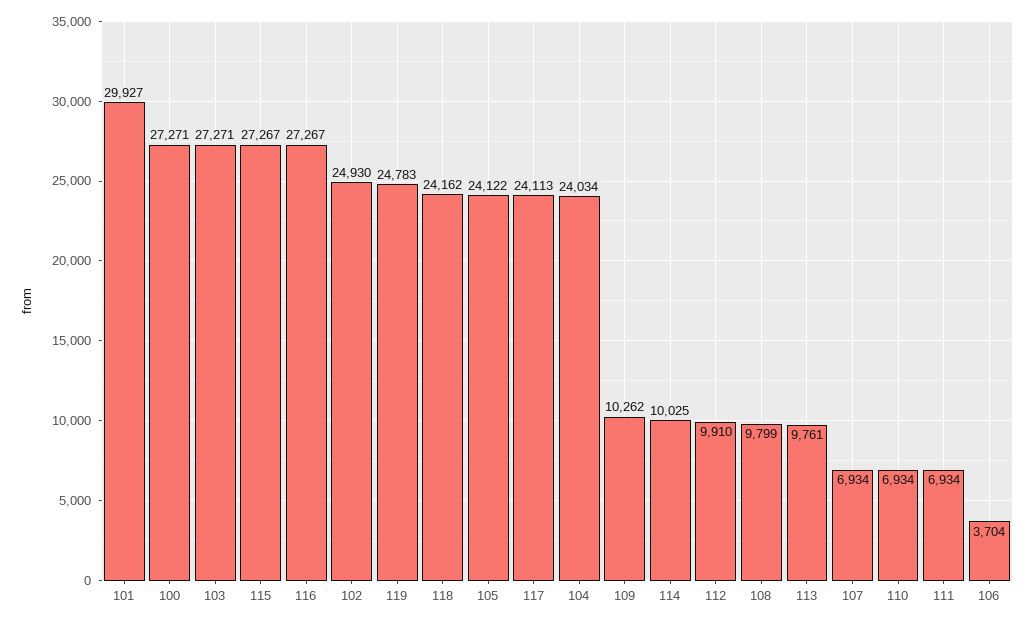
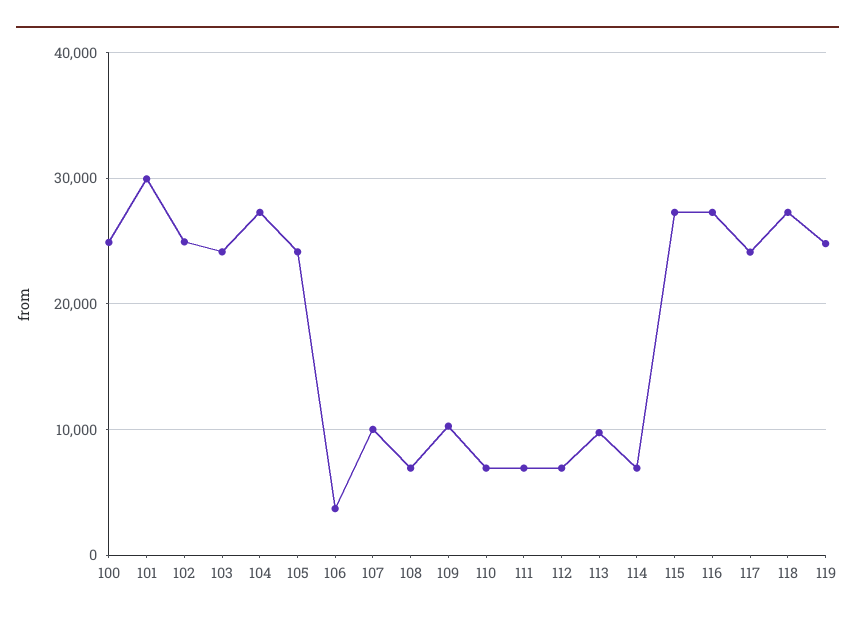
100: 27271 -> 25000
103: 27271 -> 24000
118: 24162 -> 27000
104: 24034 -> 27000
114: 10025 -> 7000
112: 9910 -> 7000
108: 9799 -> 7000
107: 6934 -> 10000

